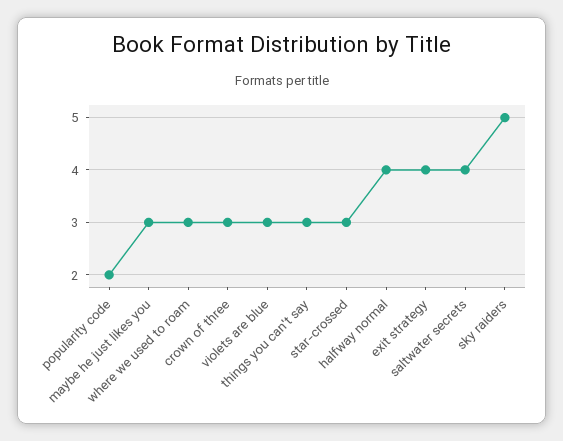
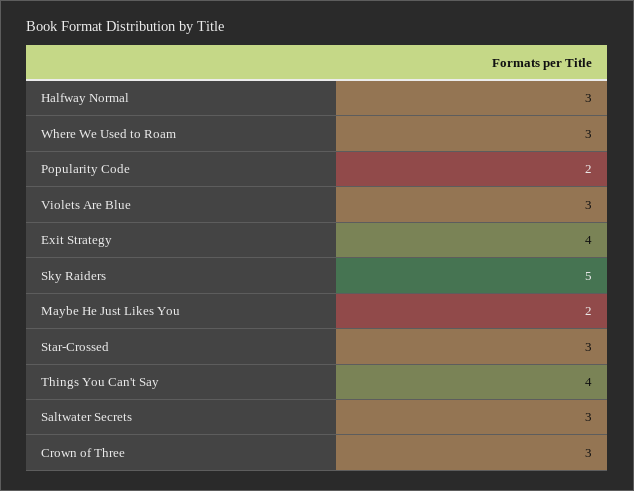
maybe he just likes you: 3 -> 2
things you can't say: 3 -> 4
halfway normal: 4 -> 3
saltwater secrets: 4 -> 3

